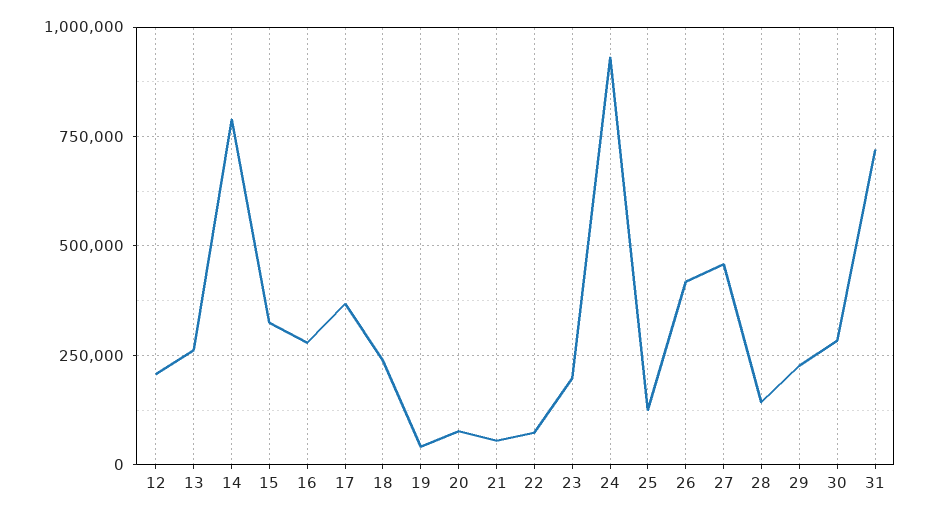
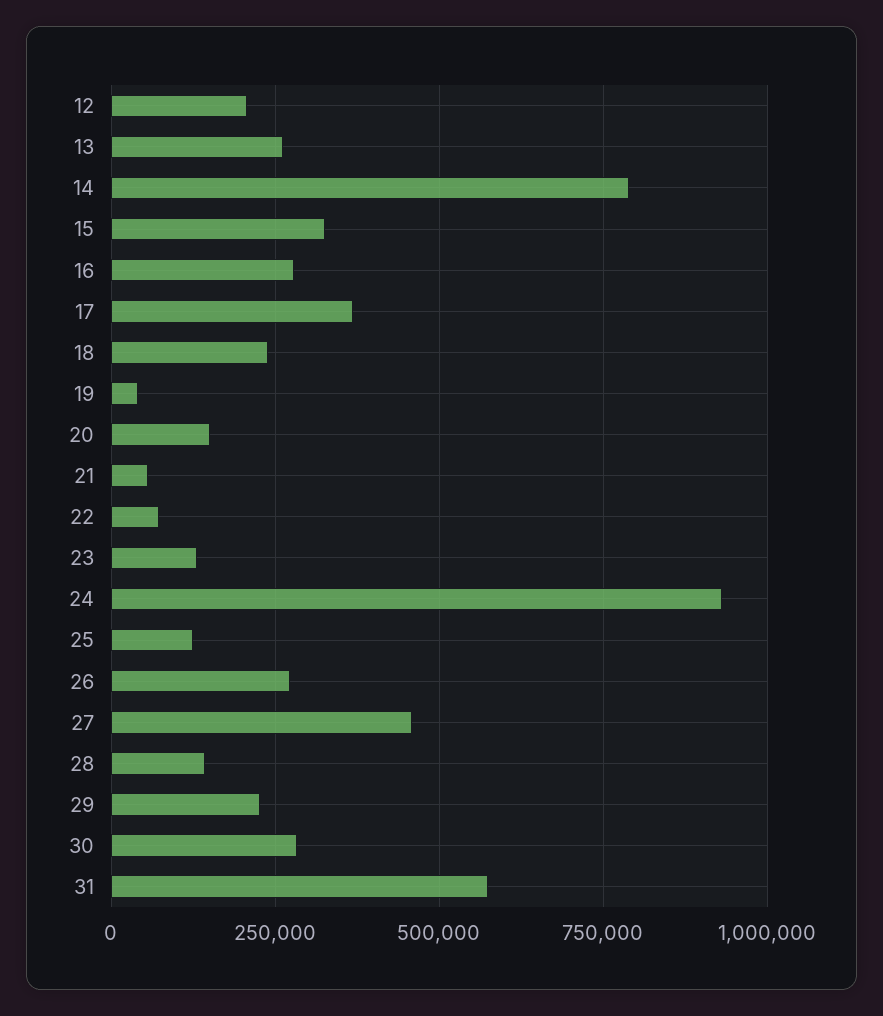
20: 75000 -> 150000
23: 200000 -> 125000
26: 425000 -> 275000
31: 725000 -> 575000

